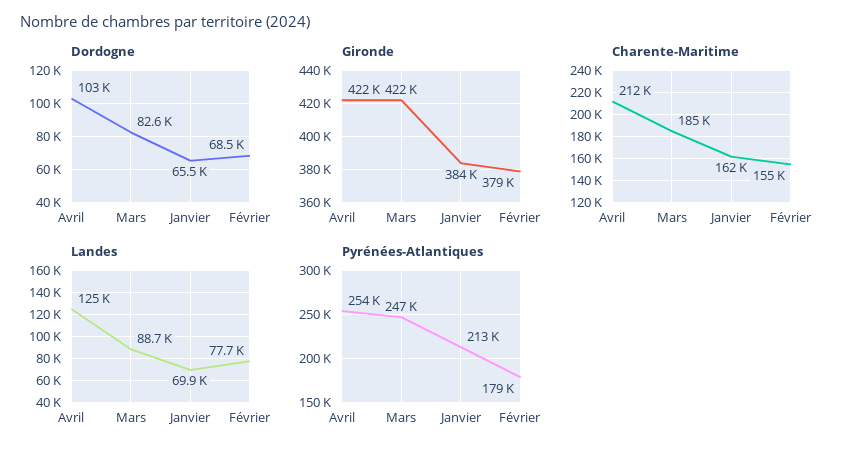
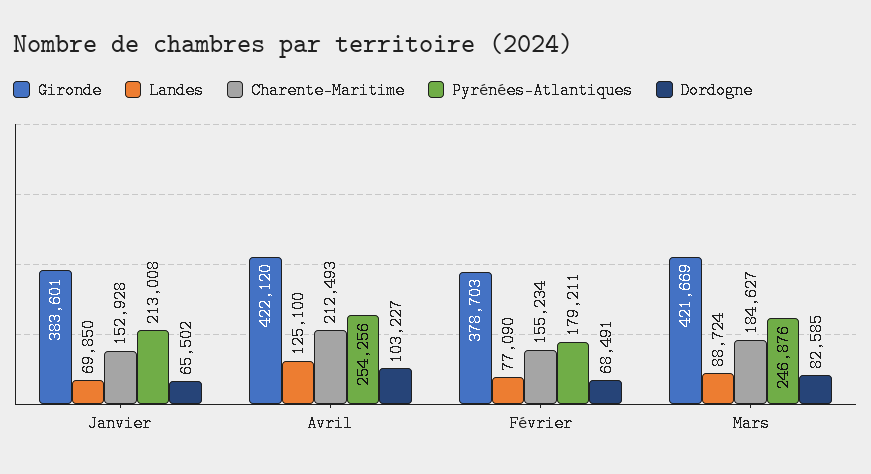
Charente-Maritime, Janvier: 162000 -> 152928
Landes, Février: 77700 -> 77090

